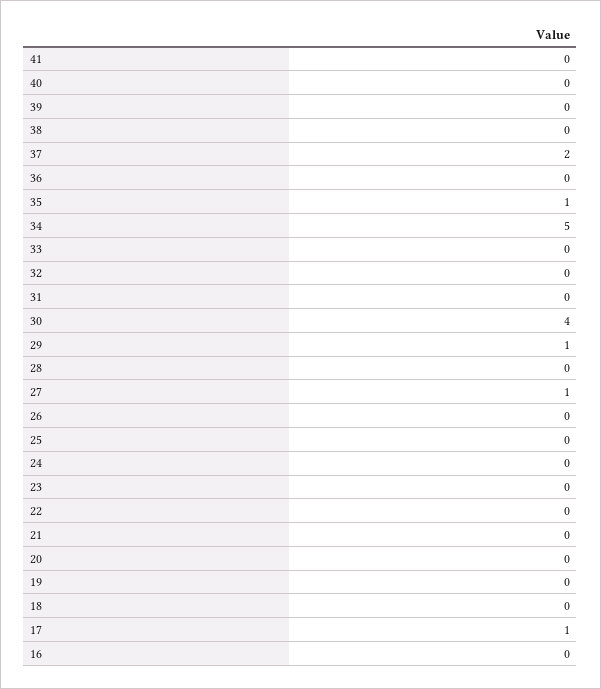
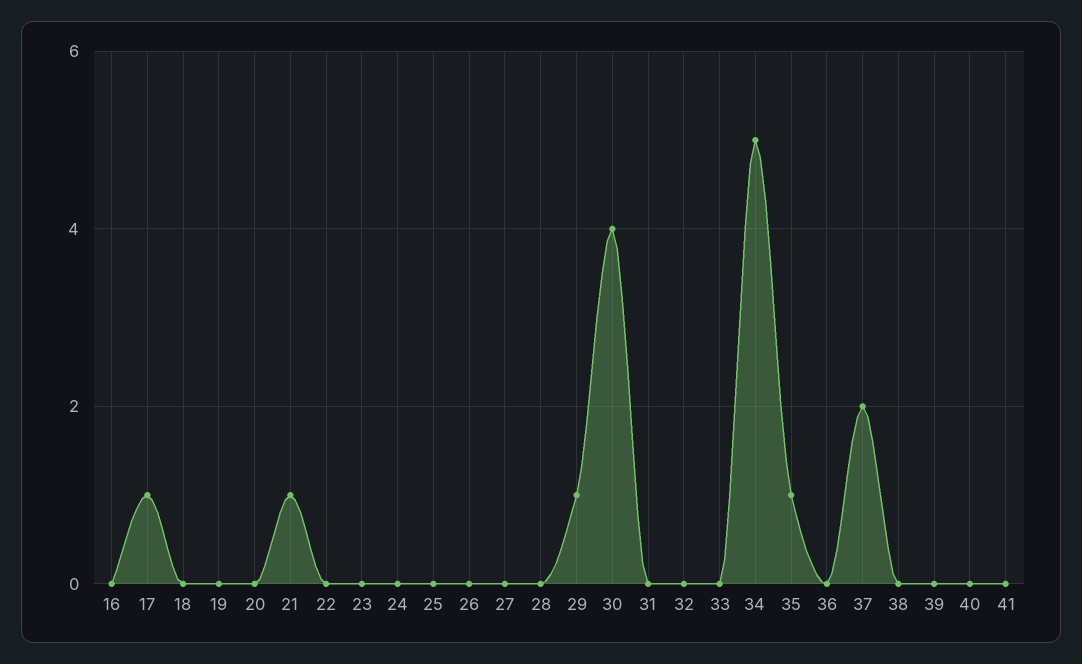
27: 1 -> 0
21: 0 -> 1

